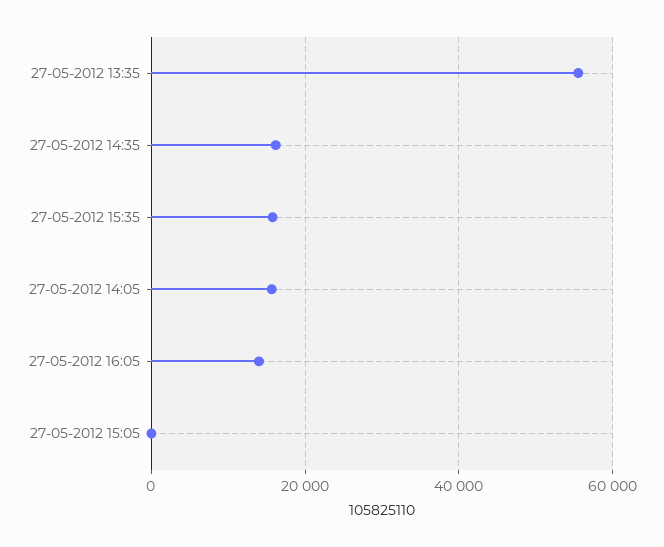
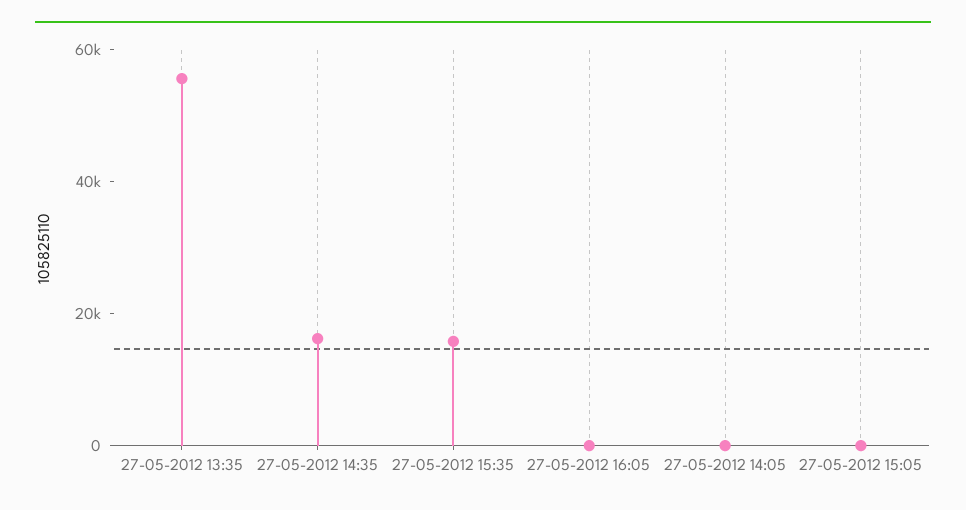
27-05-2012 14:05: 16000 -> 0
27-05-2012 16:05: 14000 -> 0

